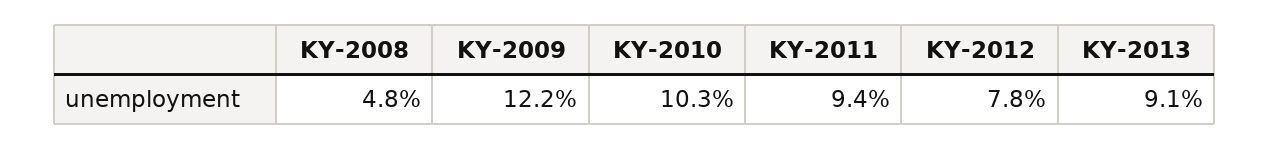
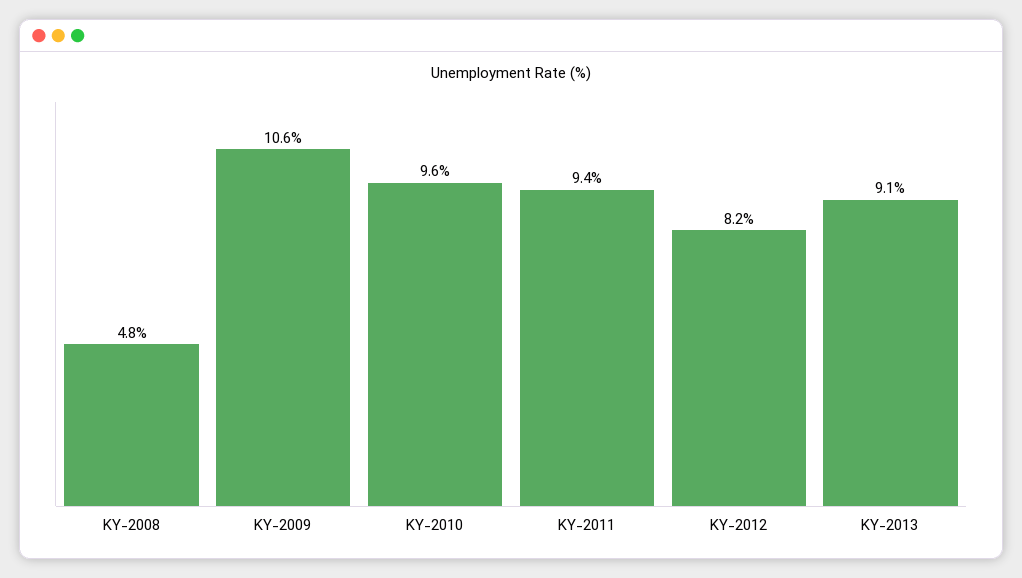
KY-2009: 12.2 -> 10.6
KY-2010: 10.3 -> 9.6
KY-2012: 7.8 -> 8.2

